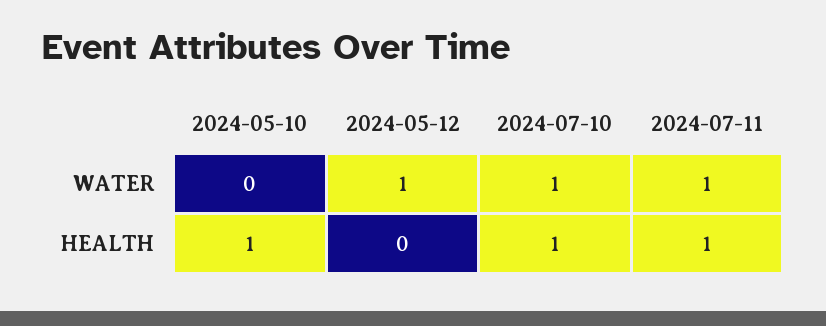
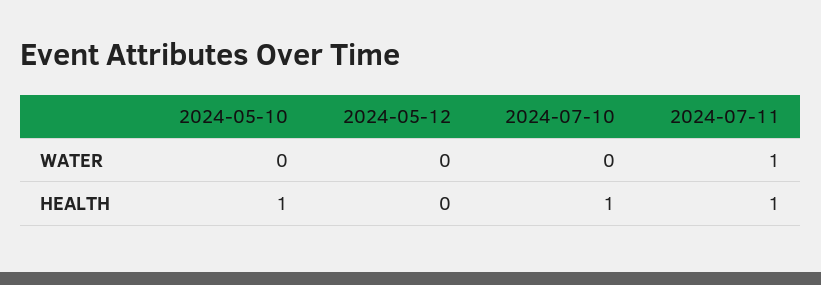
2024-05-12, WATER: 1 -> 0
2024-07-10, WATER: 1 -> 0

